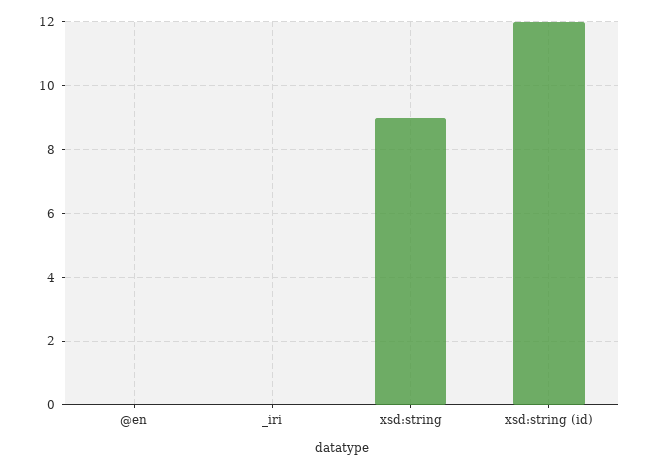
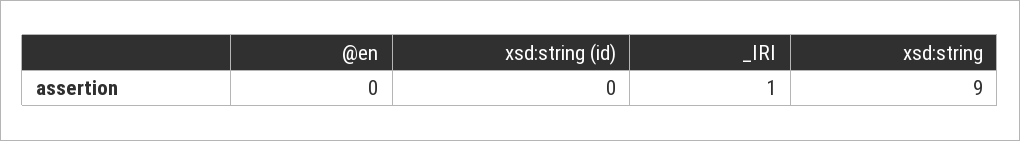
_iri: 0 -> 1
xsd:string (id): 12 -> 0

